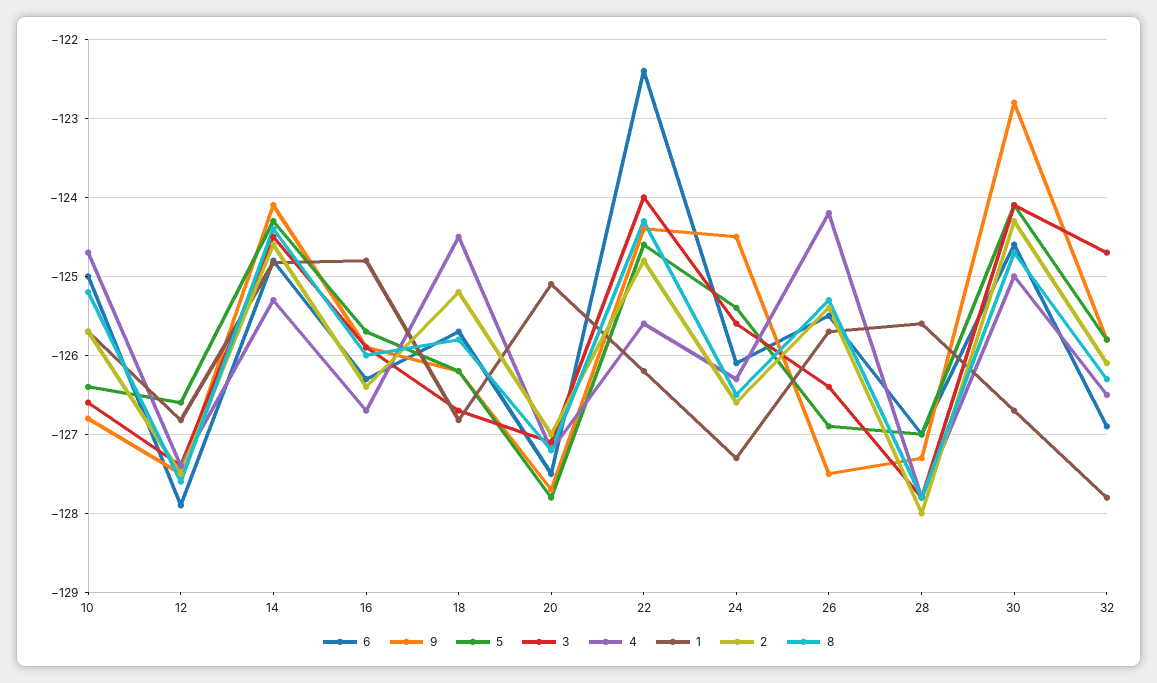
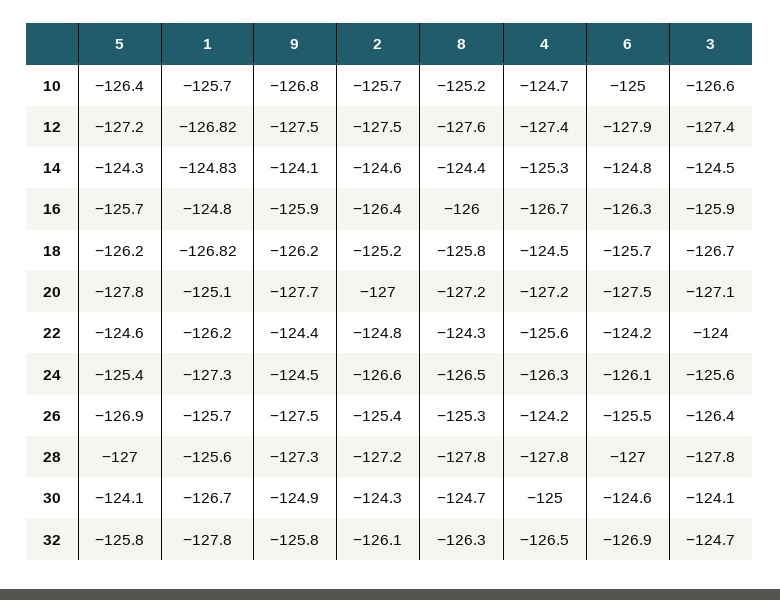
5, 12: -126.6 -> -127.2
6, 22: -122.4 -> -124.2
2, 28: -128 -> -127.2
9, 30: -122.8 -> -124.9

